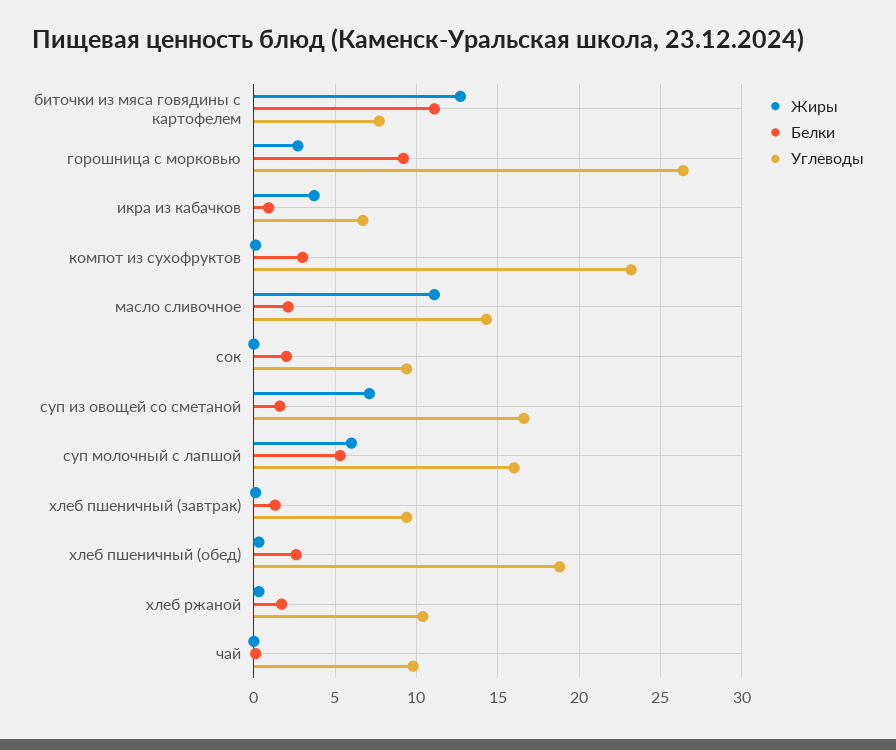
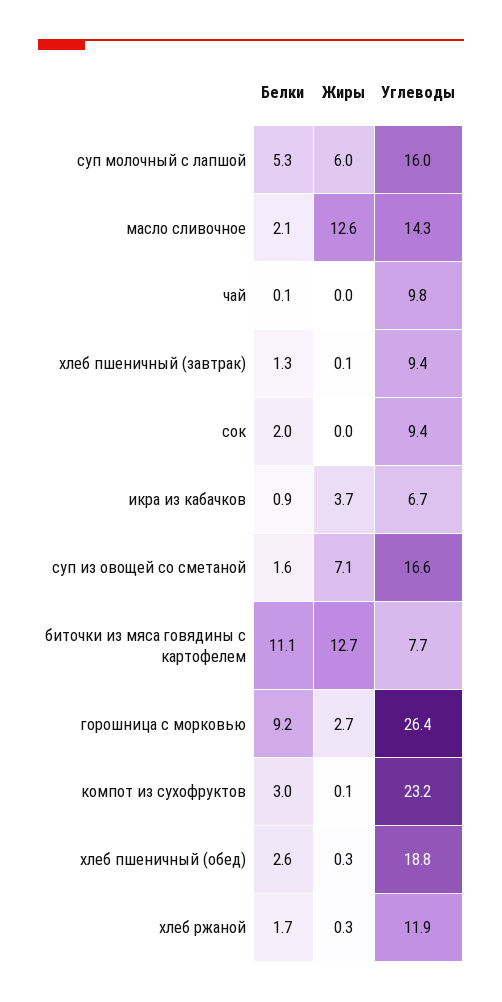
Жиры, масло сливочное: 11 -> 12.6
Углеводы, хлеб ржаной: 10.5 -> 11.9

